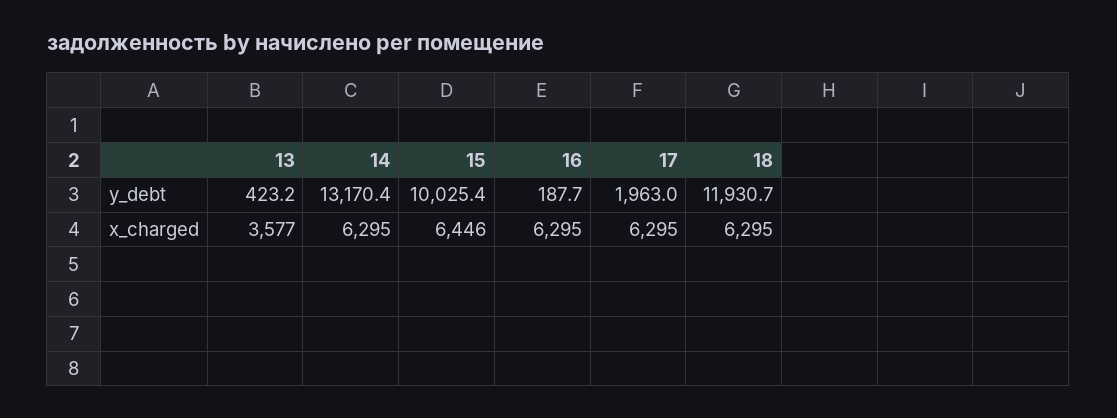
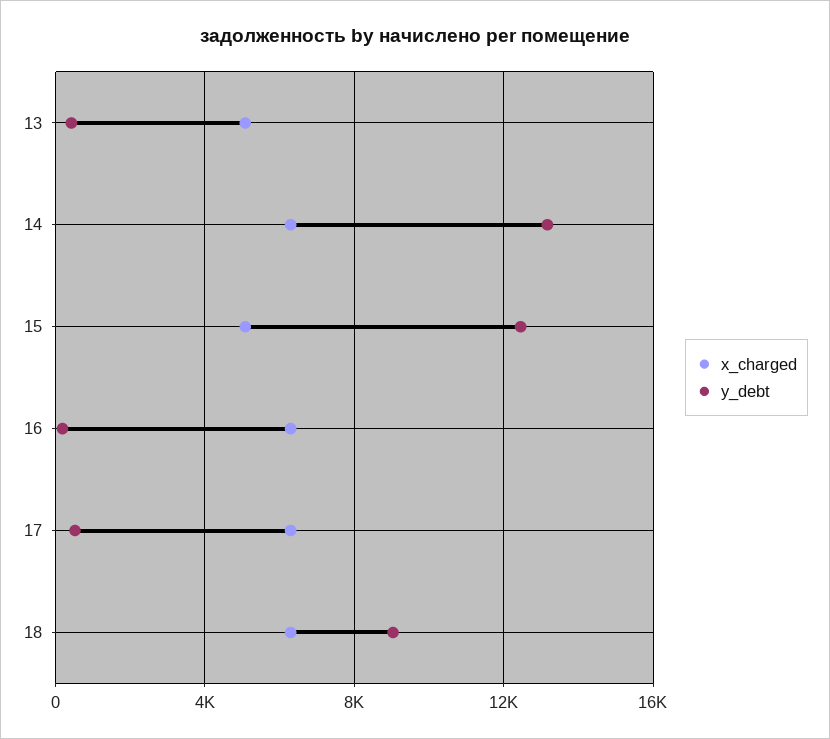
y_debt, 15: 10025.4 -> 12500
y_debt, 17: 1963 -> 500
y_debt, 18: 11930.7 -> 9000
x_charged, 13: 3577 -> 5000
x_charged, 15: 6446 -> 5000

